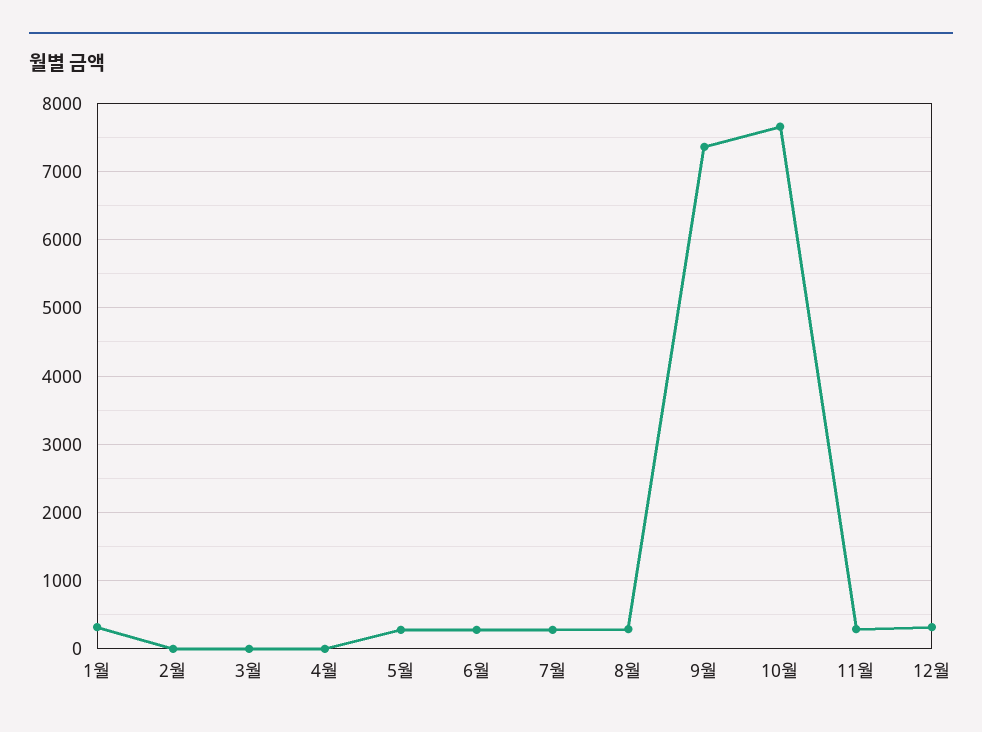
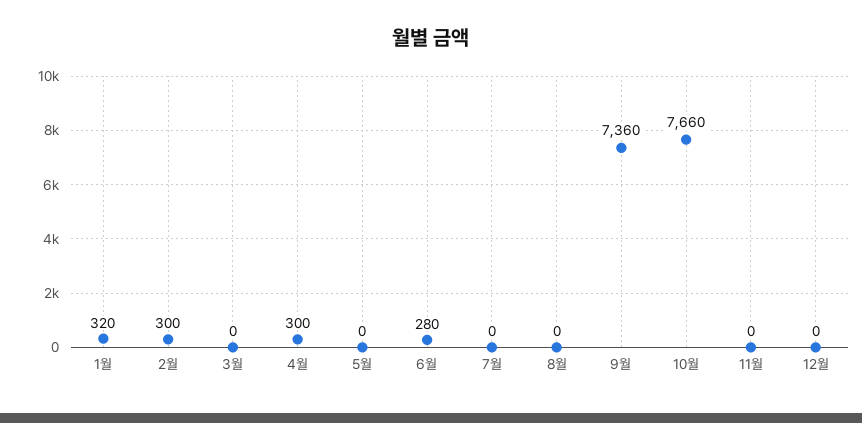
2월: 0 -> 300
4월: 0 -> 300
5월: 300 -> 0
7월: 300 -> 0
8월: 300 -> 0
11월: 300 -> 0
12월: 300 -> 0

